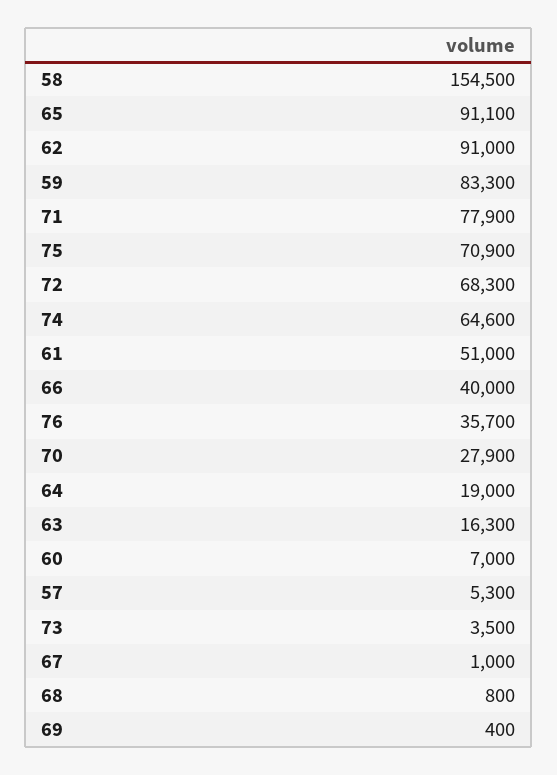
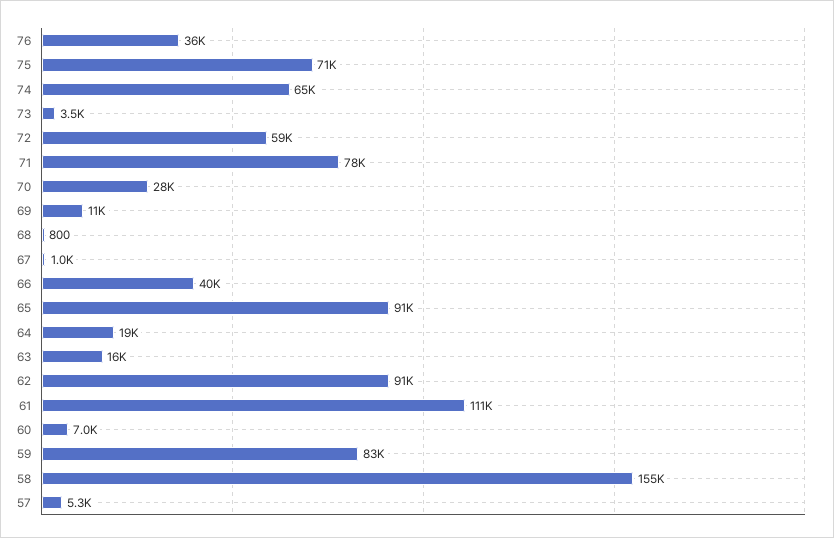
72: 68300 -> 59000
61: 51000 -> 111000
69: 400 -> 11000

